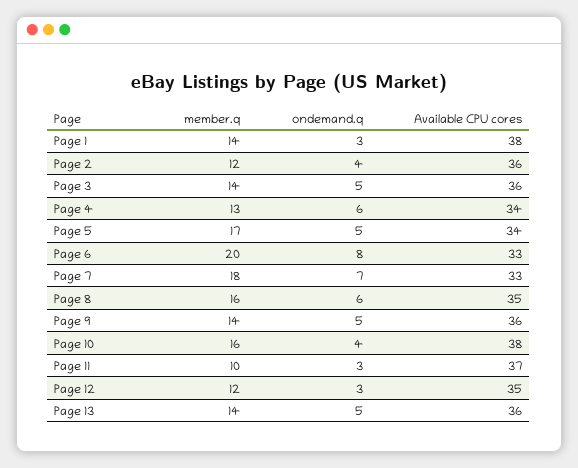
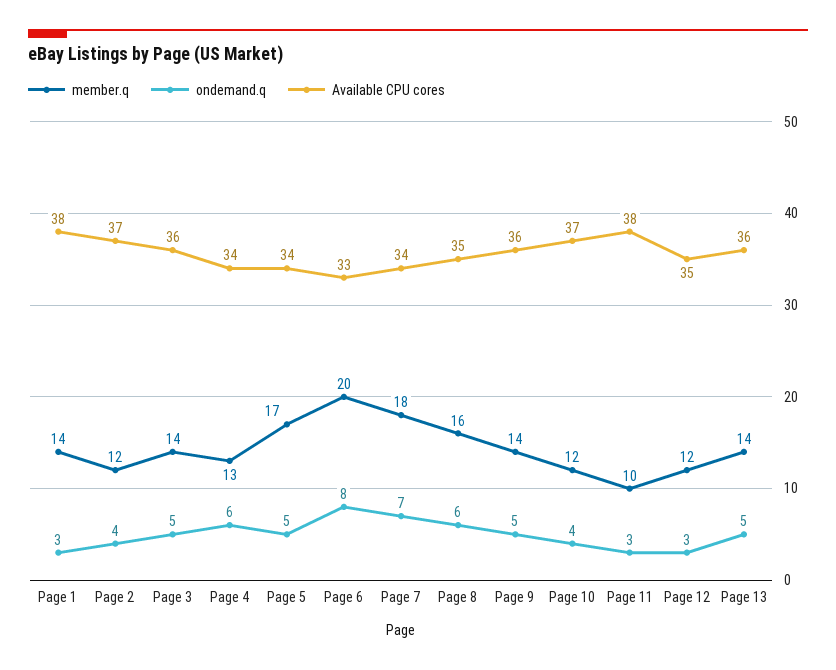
Available CPU cores, Page 2: 36 -> 37
Available CPU cores, Page 7: 33 -> 34
member.q, Page 10: 16 -> 12
Available CPU cores, Page 10: 38 -> 37
Available CPU cores, Page 11: 37 -> 38

